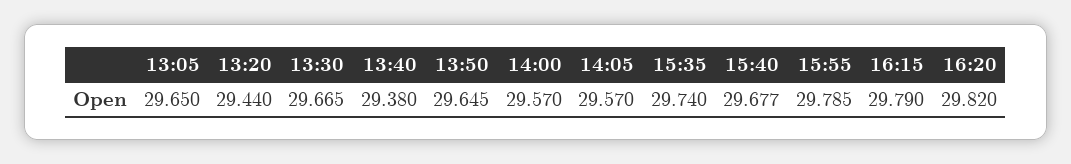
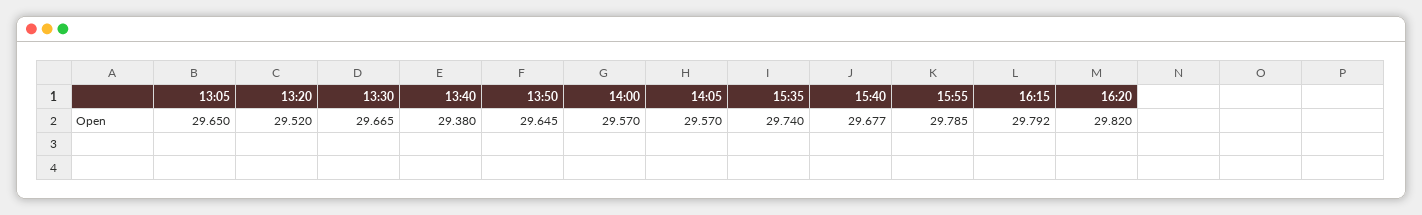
13:20: 29.44 -> 29.52
16:15: 29.79 -> 29.792

